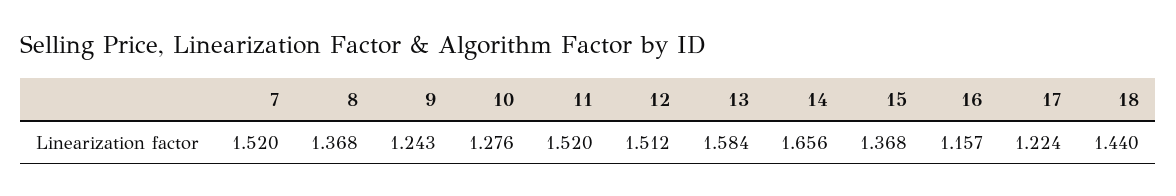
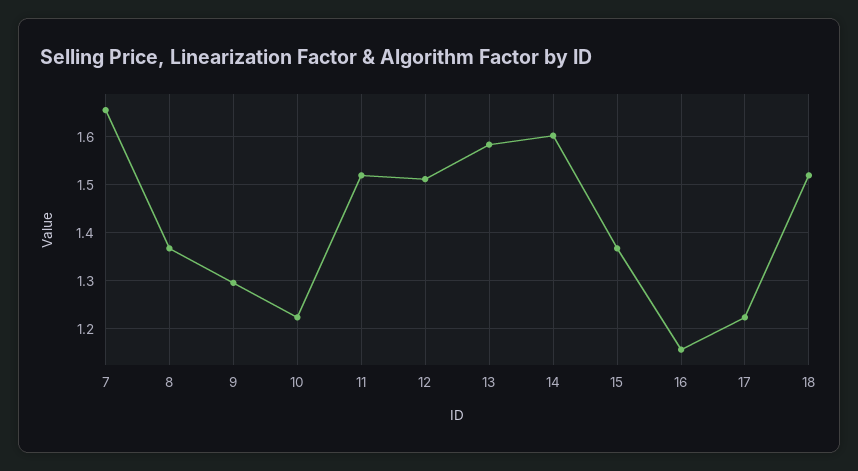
7: 1.52 -> 1.66
9: 1.243 -> 1.3
10: 1.276 -> 1.22
14: 1.656 -> 1.6
18: 1.44 -> 1.52

